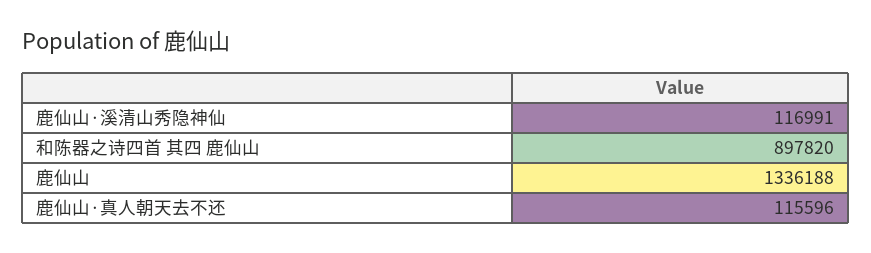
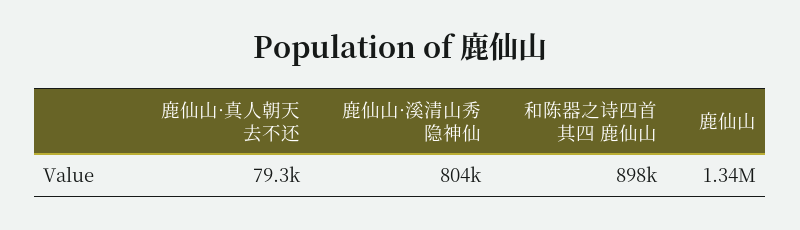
鹿仙山·溪清山秀隐神仙: 116991 -> 804000
鹿仙山·真人朝天去不还: 115596 -> 79300

